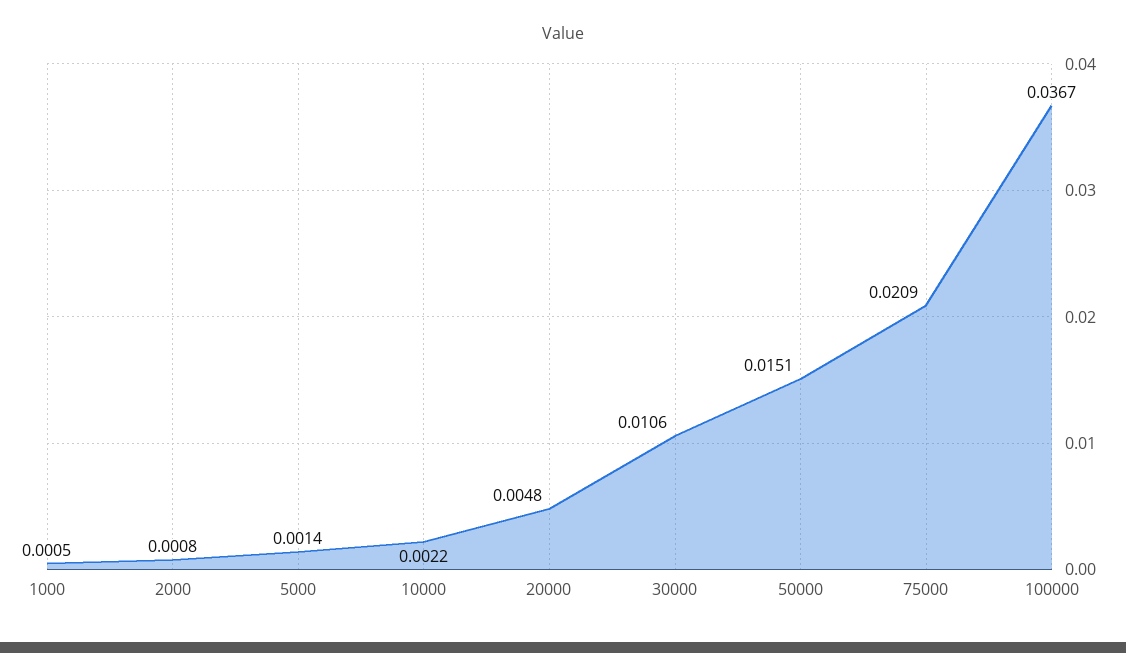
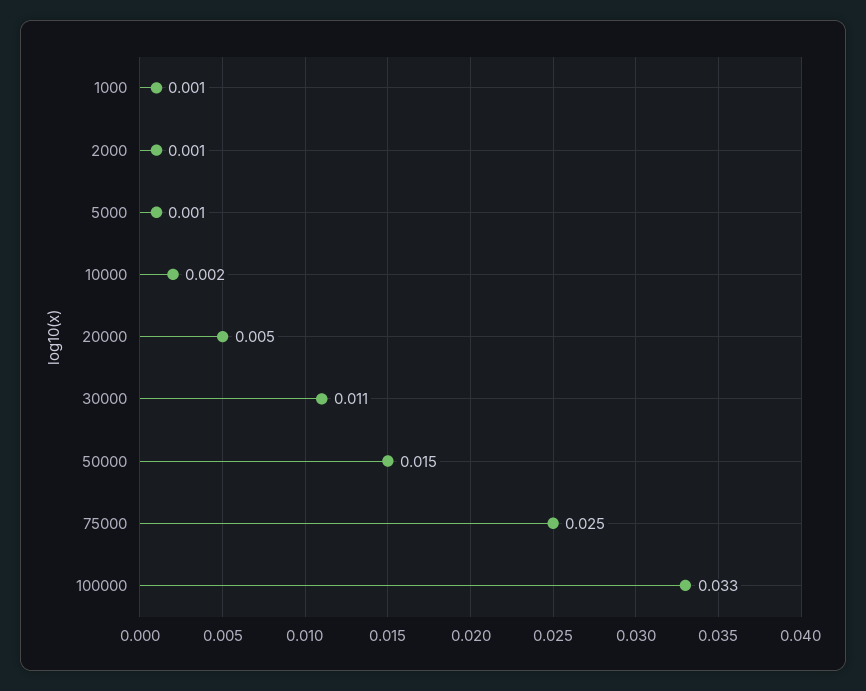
75000: 0.0209 -> 0.025
100000: 0.0367 -> 0.033

